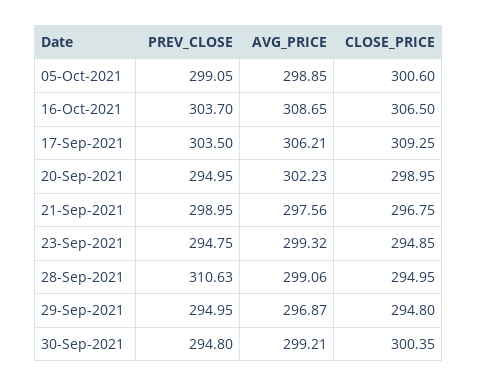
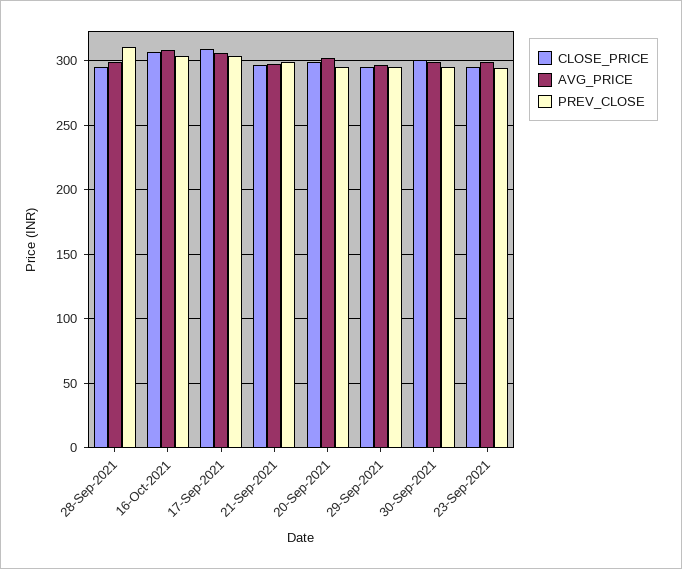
PREV_CLOSE, 05-Oct-2021: 299.05 -> none
AVG_PRICE, 05-Oct-2021: 298.85 -> none
CLOSE_PRICE, 05-Oct-2021: 300.6 -> none

